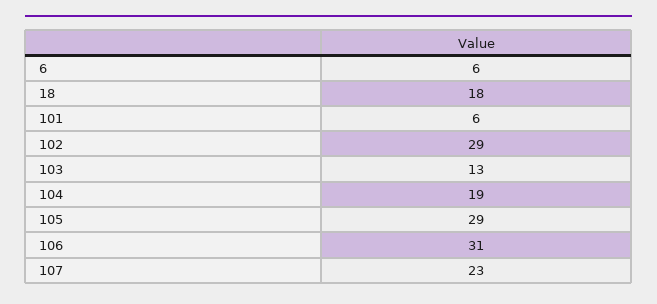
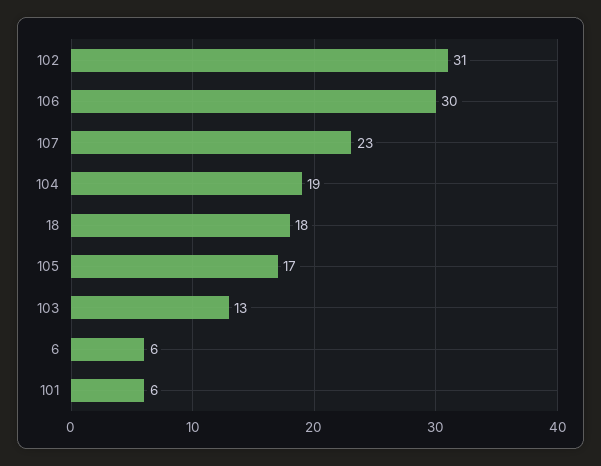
102: 29 -> 31
105: 29 -> 17
106: 31 -> 30

